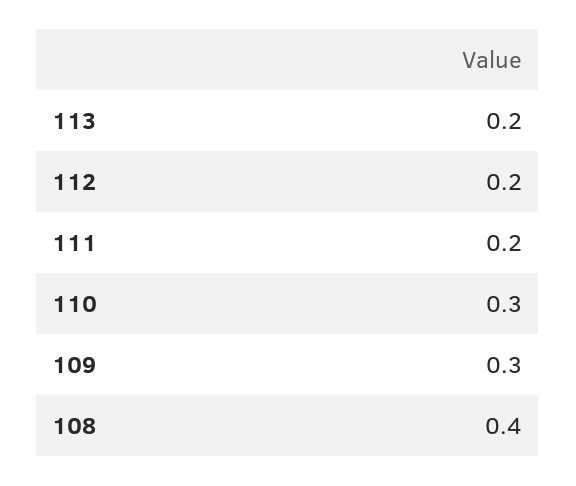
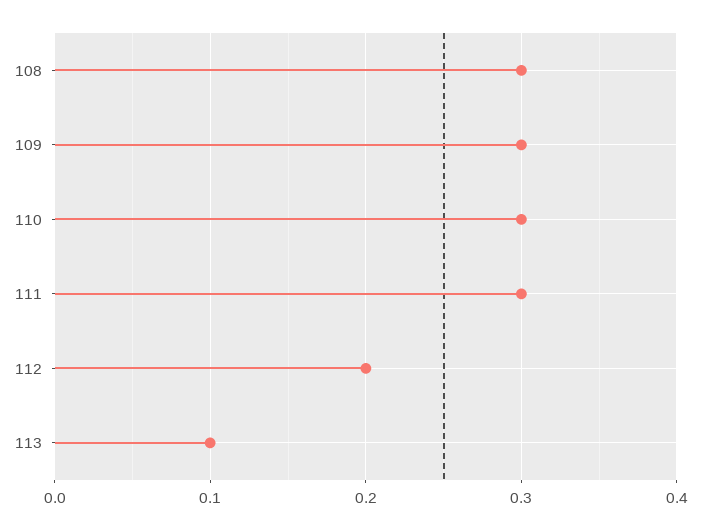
113: 0.2 -> 0.1
111: 0.2 -> 0.3
108: 0.4 -> 0.3

